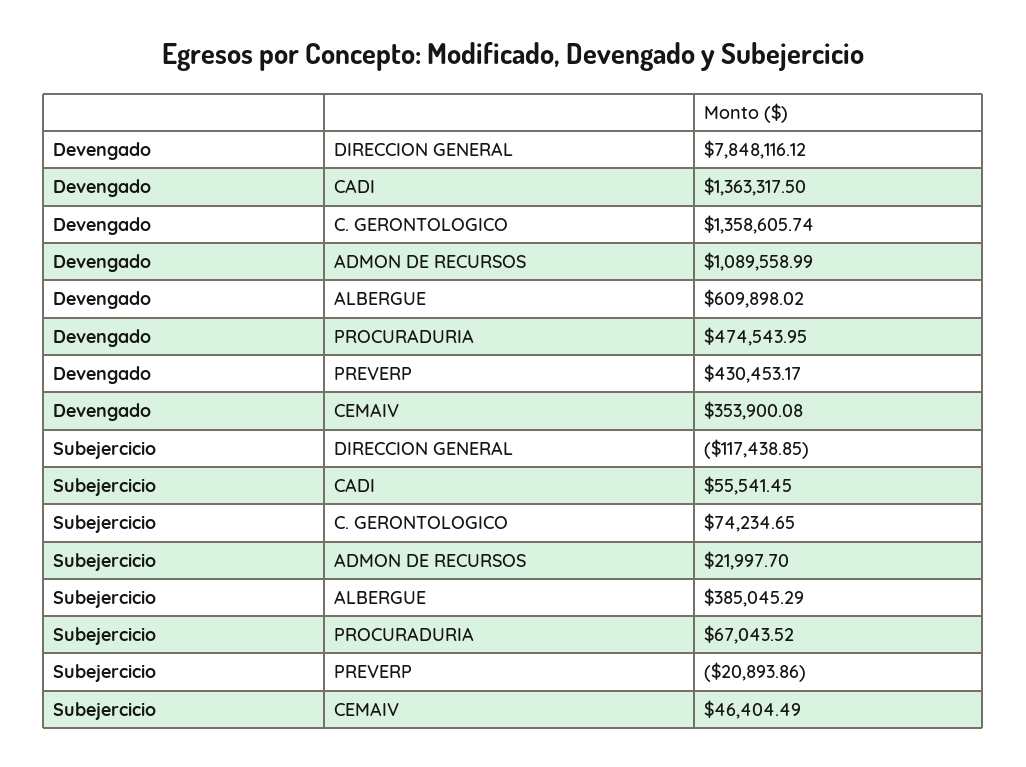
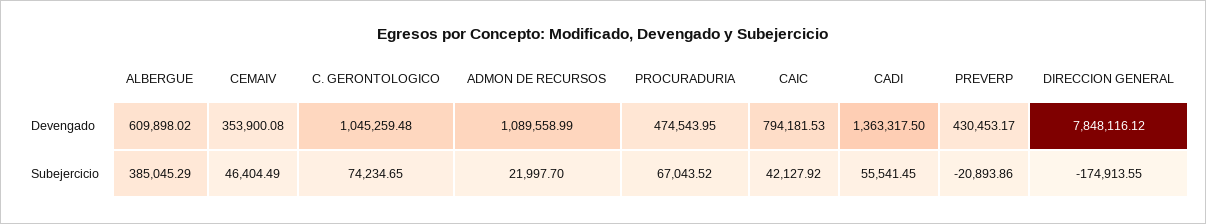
Devengado, C. GERONTOLOGICO: 1358605.74 -> 1045259.48
Subejercicio, DIRECCION GENERAL: -117438.85 -> -174913.55
Devengado, CAIC: none -> 794181.53
Subejercicio, CAIC: none -> 42127.92

